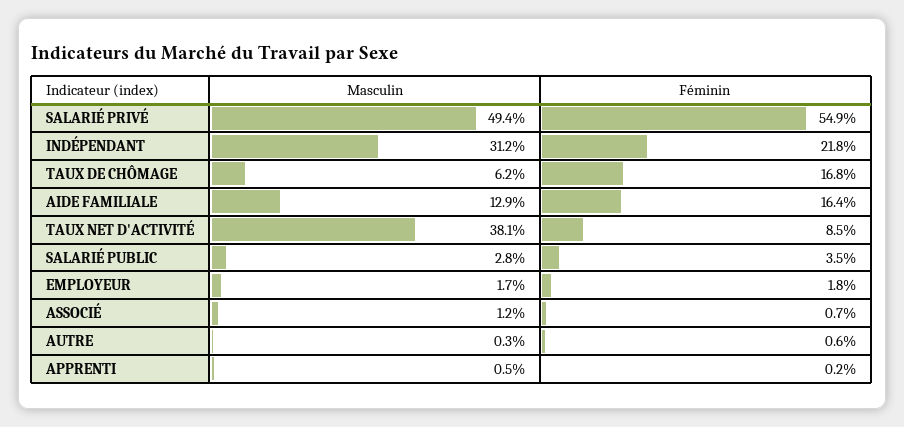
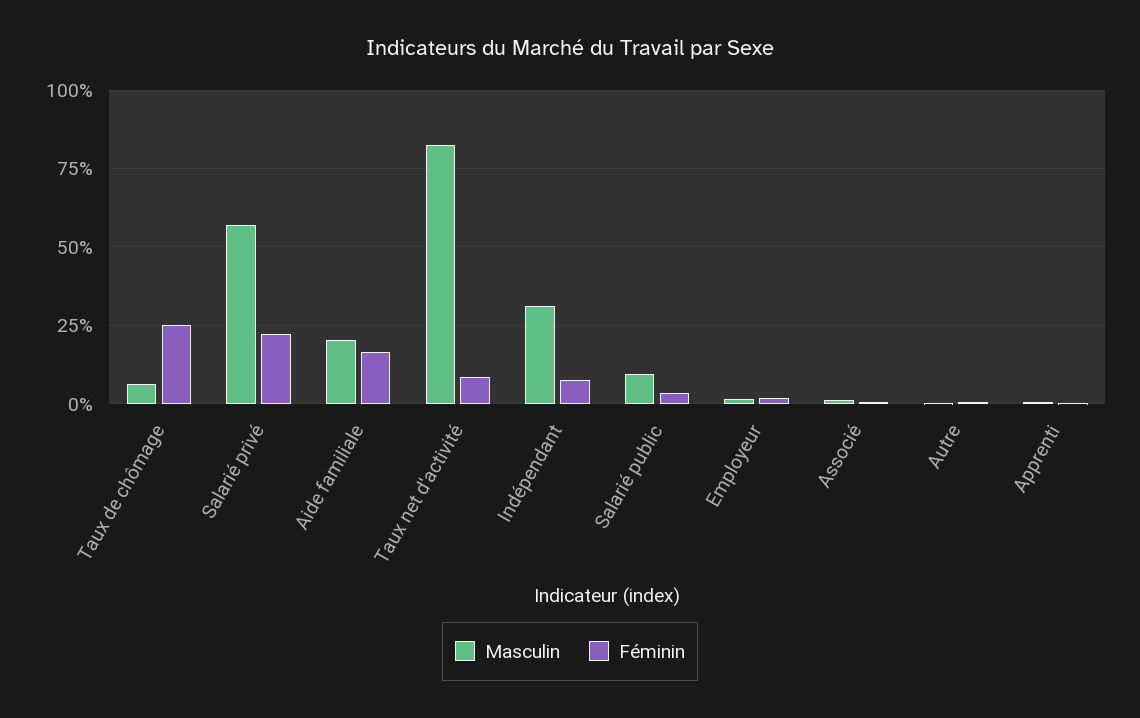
Masculin, SALARIÉ PRIVÉ: 49.4 -> 57.5
Féminin, SALARIÉ PRIVÉ: 54.9 -> 22.5
Féminin, INDÉPENDANT: 21.8 -> 7.5
Féminin, TAUX DE CHÔMAGE: 16.8 -> 25
Masculin, AIDE FAMILIALE: 12.9 -> 20
Masculin, TAUX NET D'ACTIVITÉ: 38.1 -> 82.5
Masculin, SALARIÉ PUBLIC: 2.8 -> 10

